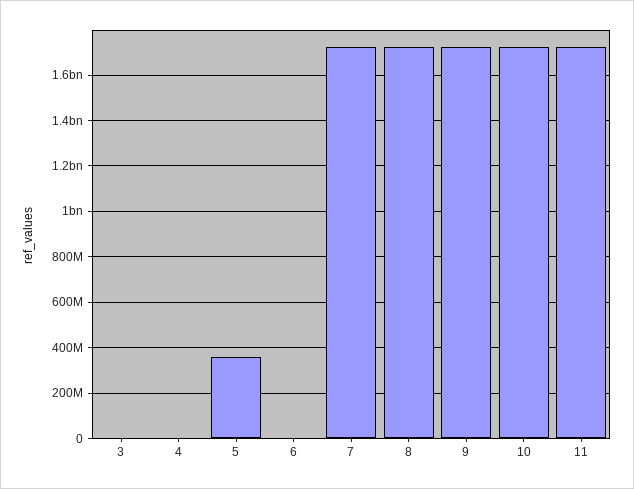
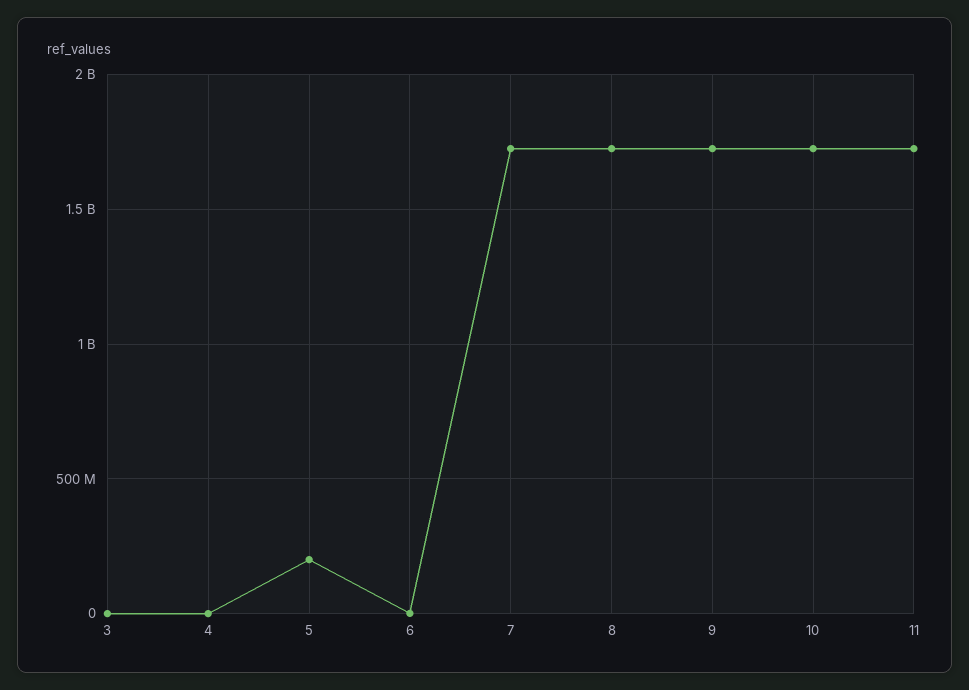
5: 350000000 -> 200000000

